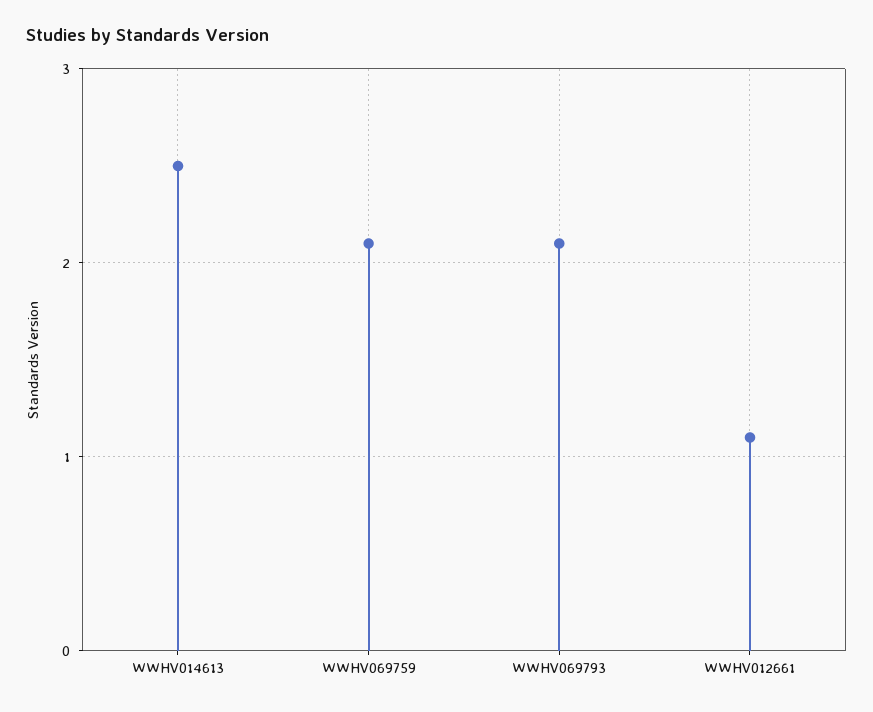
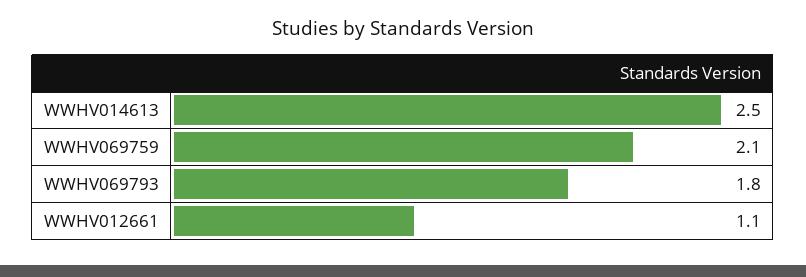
WWHV069793: 2.1 -> 1.8

